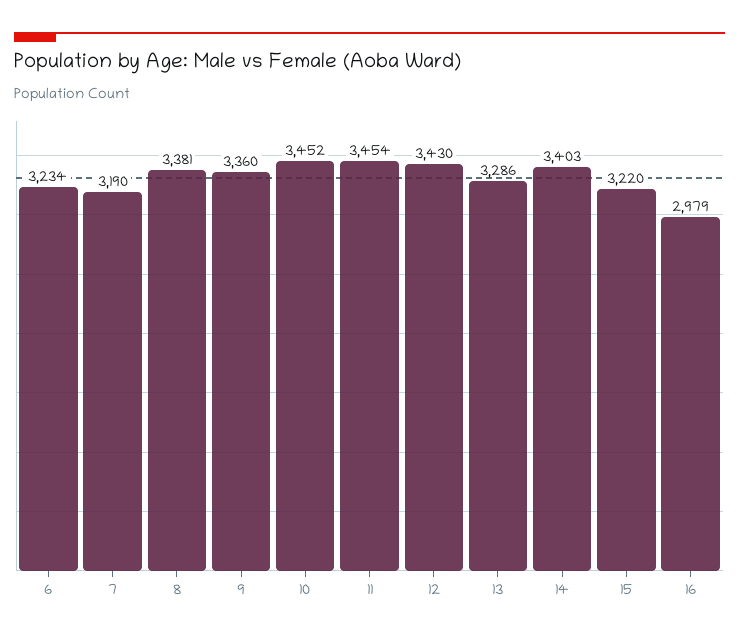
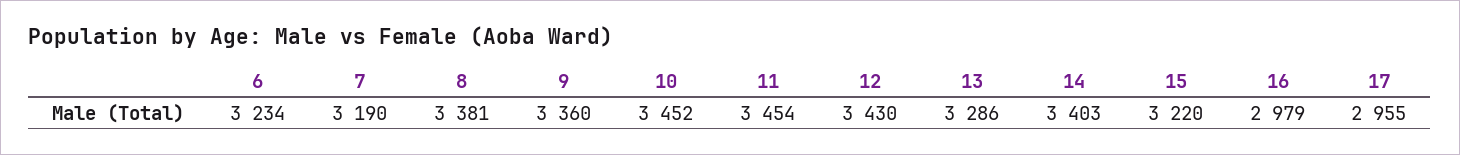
17: none -> 2955

